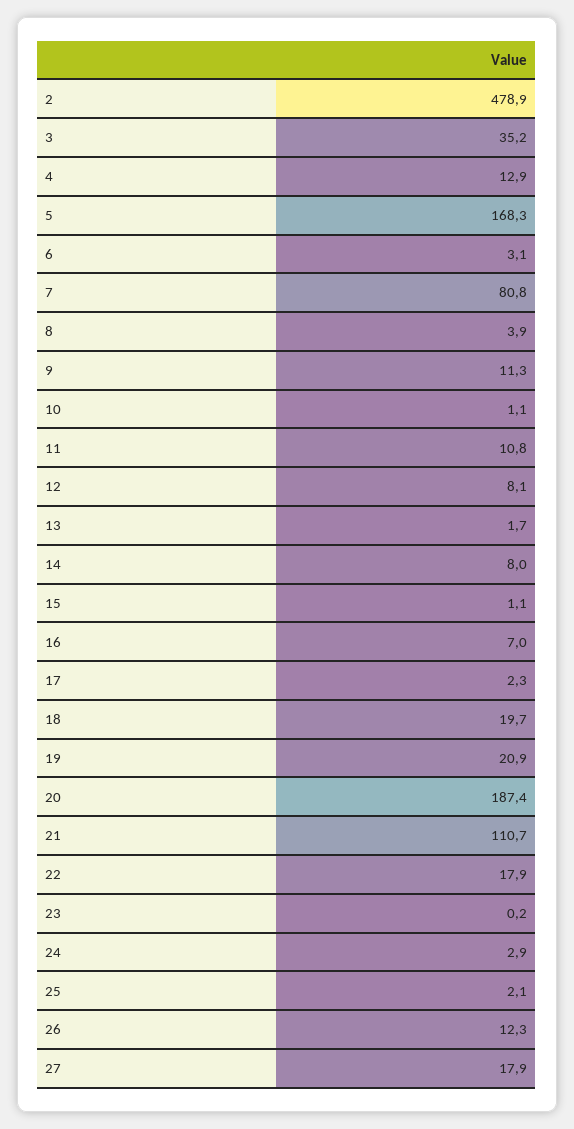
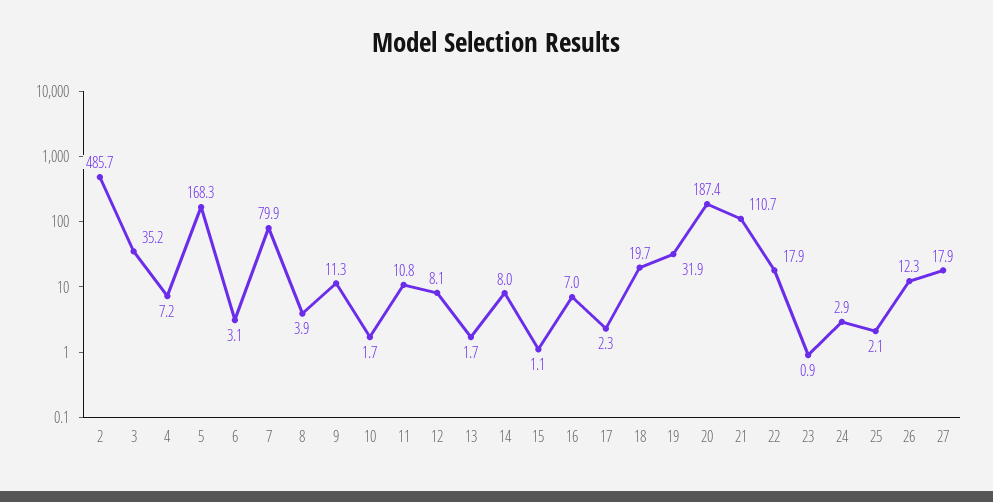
2: 478.9 -> 485.7
4: 12.9 -> 7.2
7: 80.8 -> 79.9
10: 1.1 -> 1.7
19: 20.9 -> 31.9
23: 0.2 -> 0.9

